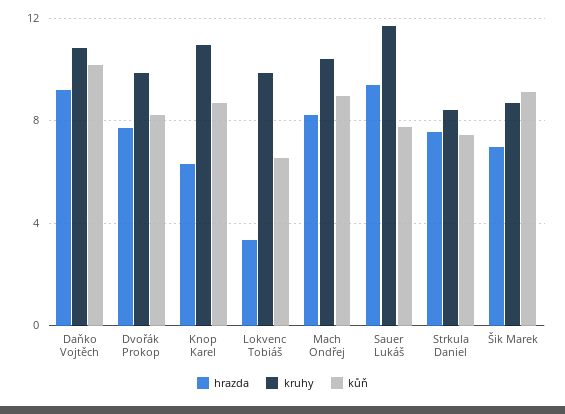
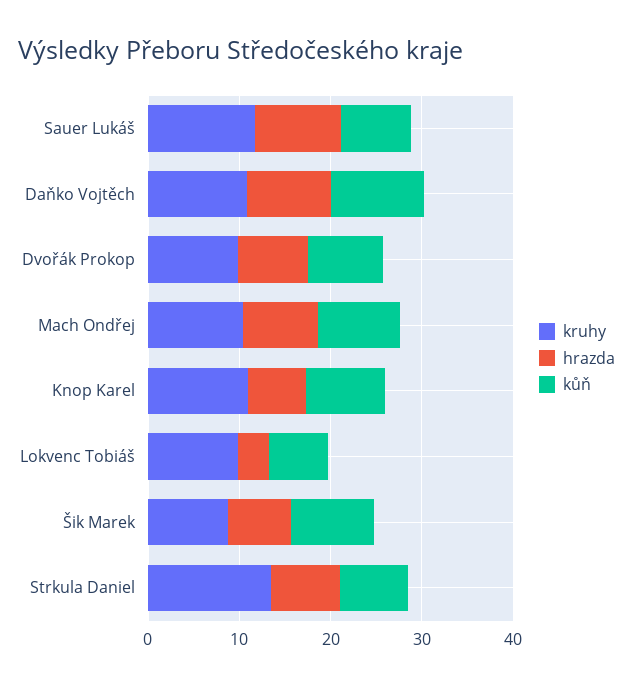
kruhy, Strkula Daniel: 8.5 -> 14

